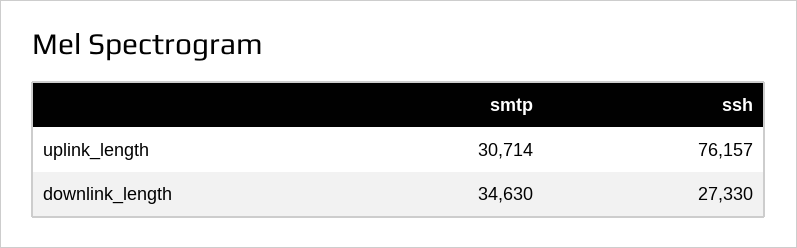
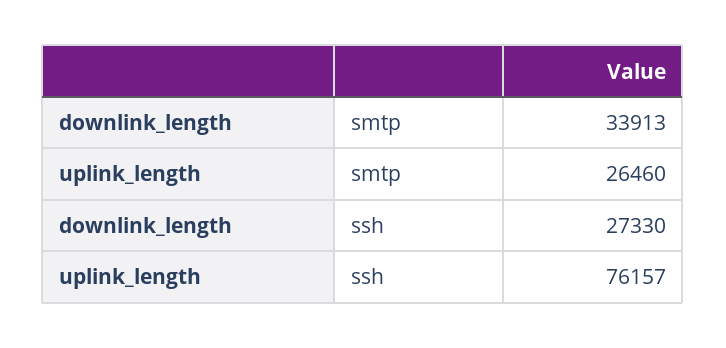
smtp, uplink_length: 30714 -> 26460
smtp, downlink_length: 34630 -> 33913

